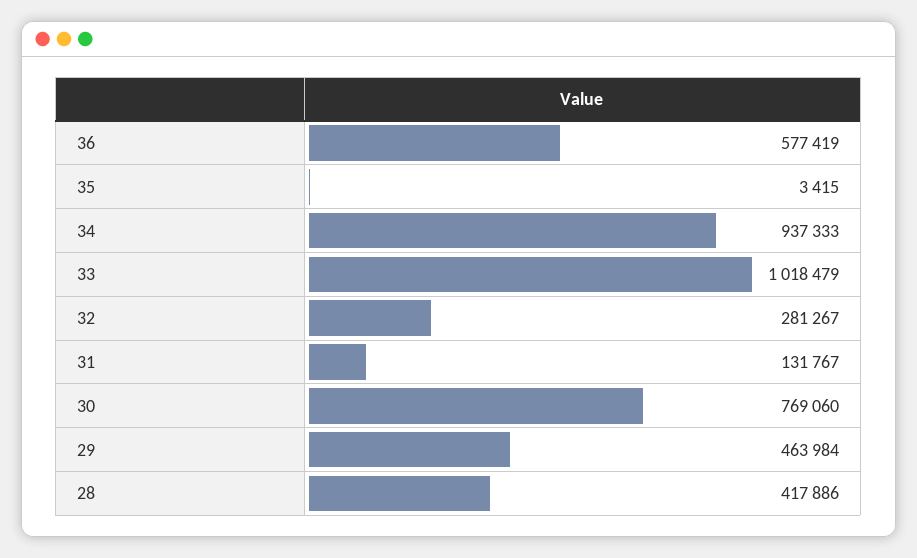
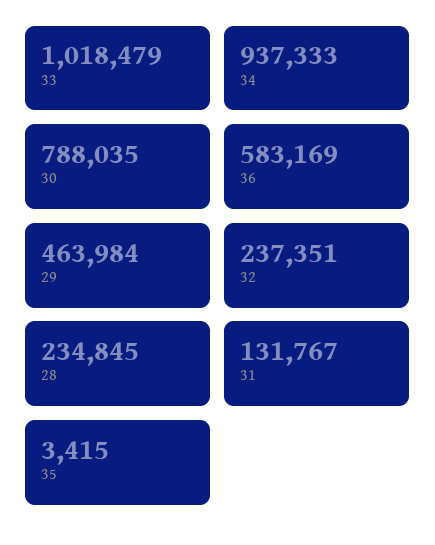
36: 577419 -> 583169
32: 281267 -> 237351
30: 769060 -> 788035
28: 417886 -> 234845

